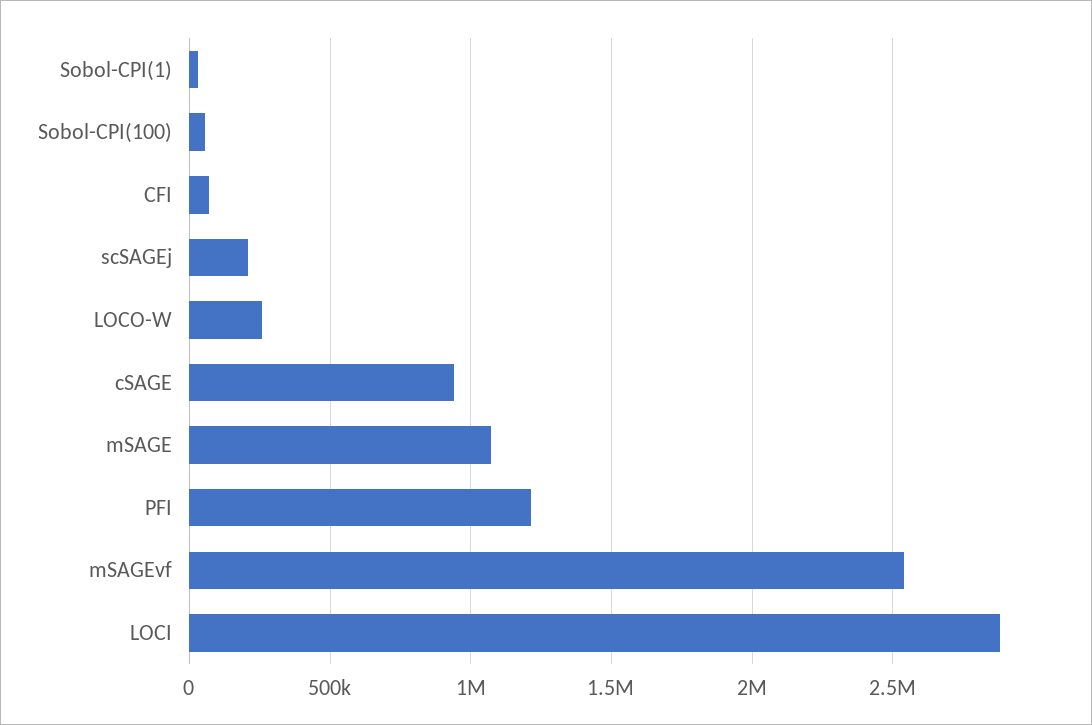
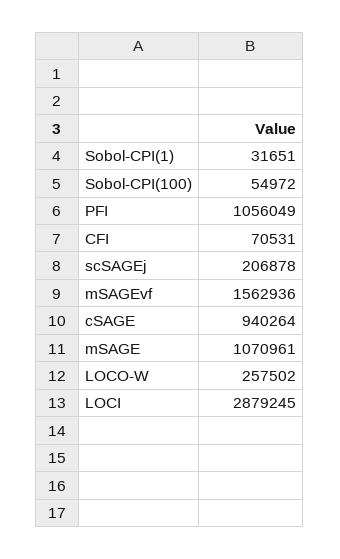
PFI: 1200000 -> 1056049
mSAGEvf: 2550000 -> 1562936

